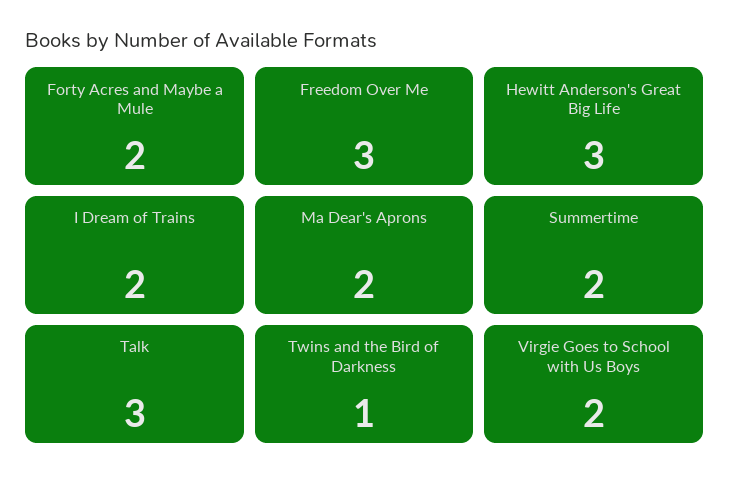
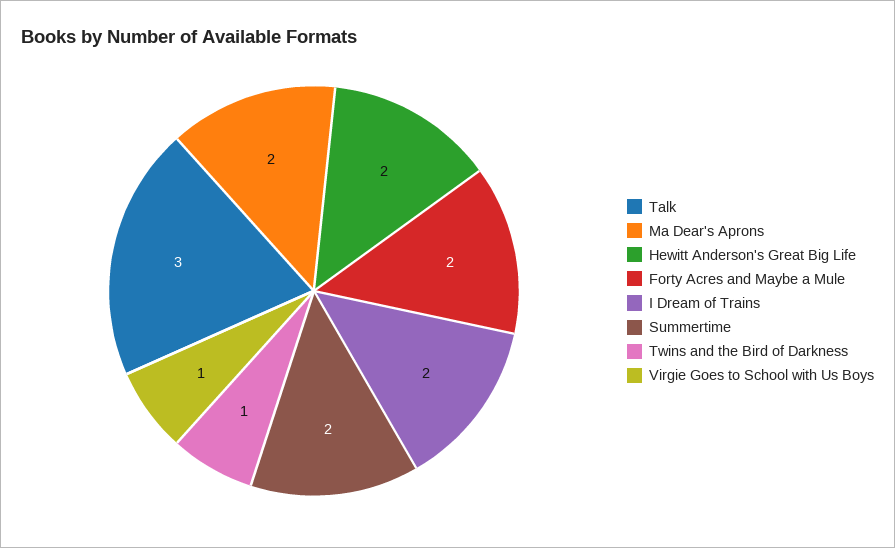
Freedom Over Me: 3 -> none
Hewitt Anderson's Great Big Life: 3 -> 2
Virgie Goes to School with Us Boys: 2 -> 1

